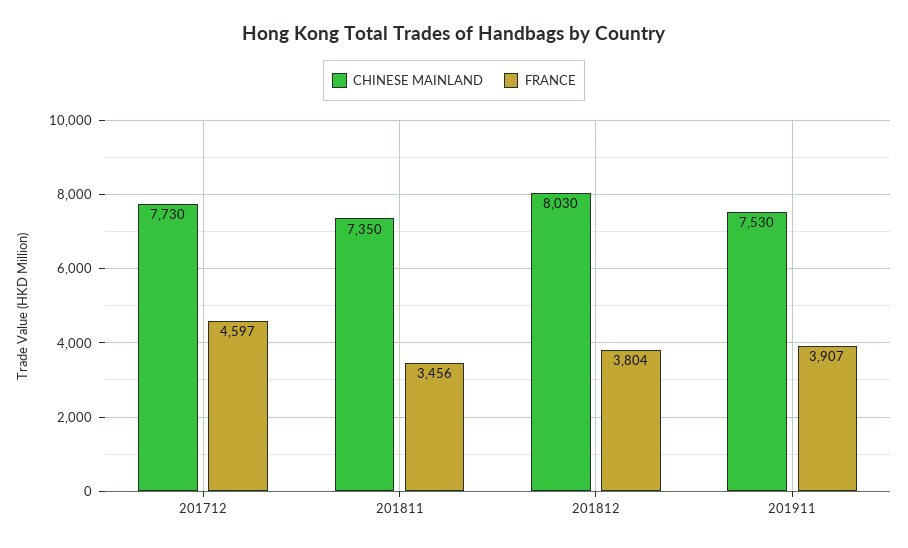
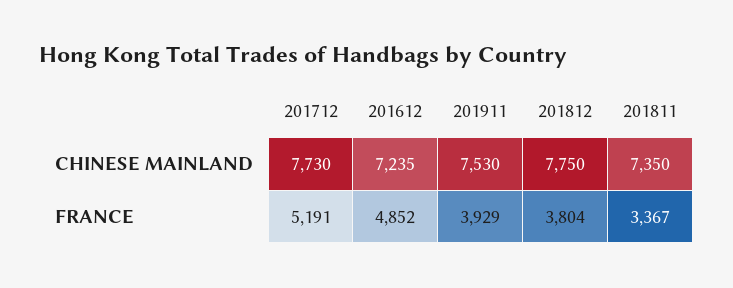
FRANCE, 201712: 4597 -> 5191
FRANCE, 201811: 3456 -> 3367
CHINESE MAINLAND, 201812: 8030 -> 7750
FRANCE, 201911: 3907 -> 3929
CHINESE MAINLAND, 201612: none -> 7235
FRANCE, 201612: none -> 4852

